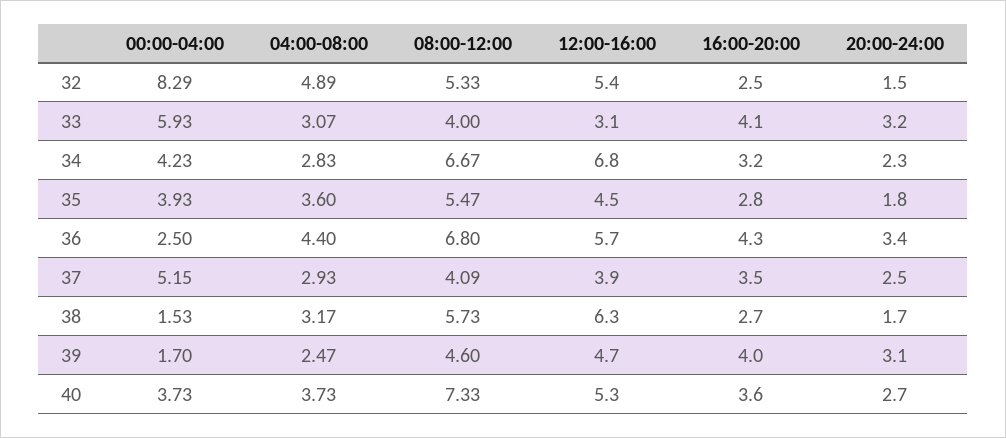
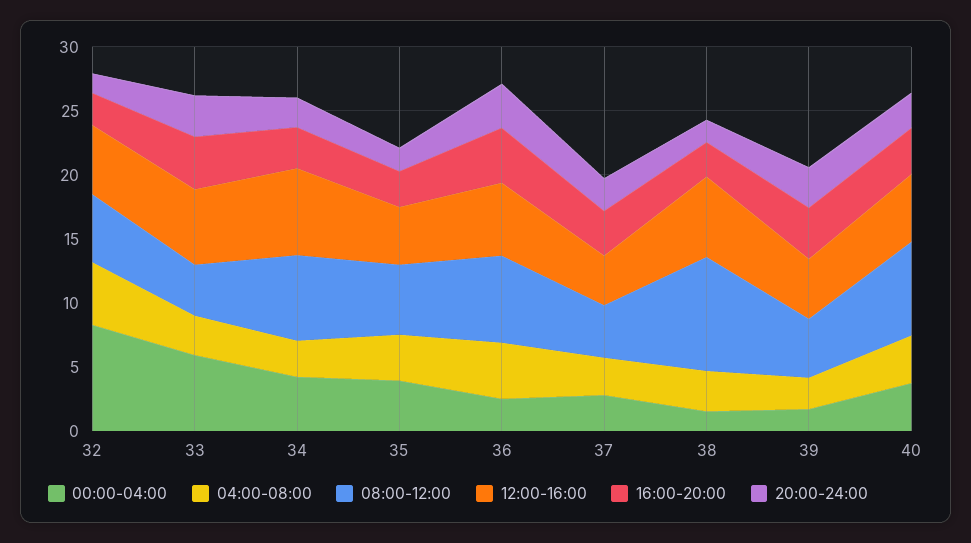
12:00-16:00, 33: 3.1 -> 6
00:00-04:00, 37: 5.15 -> 3
08:00-12:00, 38: 5.73 -> 9

